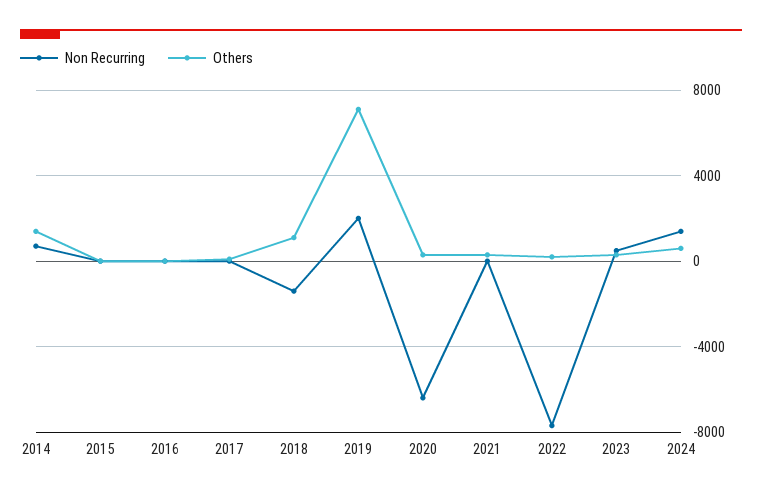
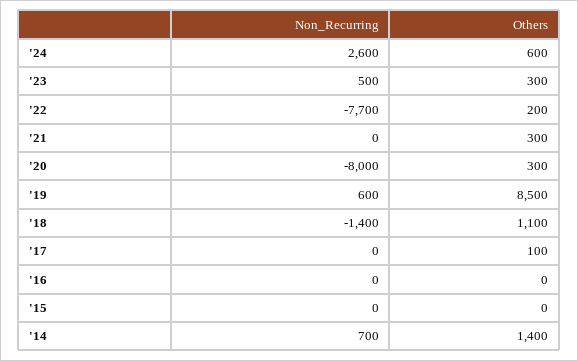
Non Recurring, 2019: 2000 -> 600
Others, 2019: 7000 -> 8500
Non Recurring, 2020: -6500 -> -8000
Non Recurring, 2024: 1500 -> 2600

